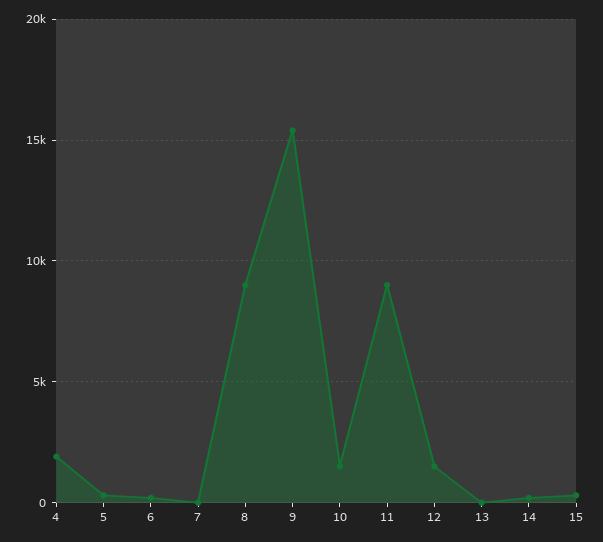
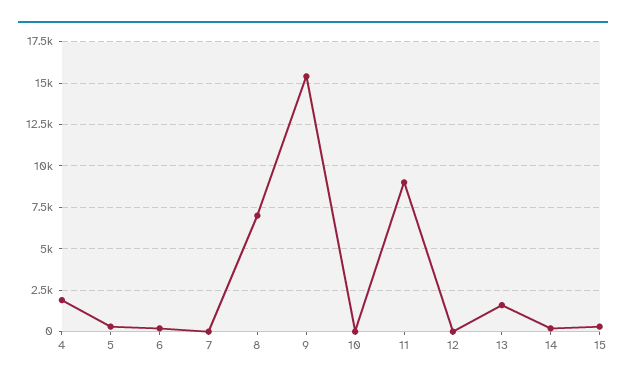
8: 9000 -> 7000
10: 1500 -> 0
12: 1500 -> 0
13: 0 -> 1500

